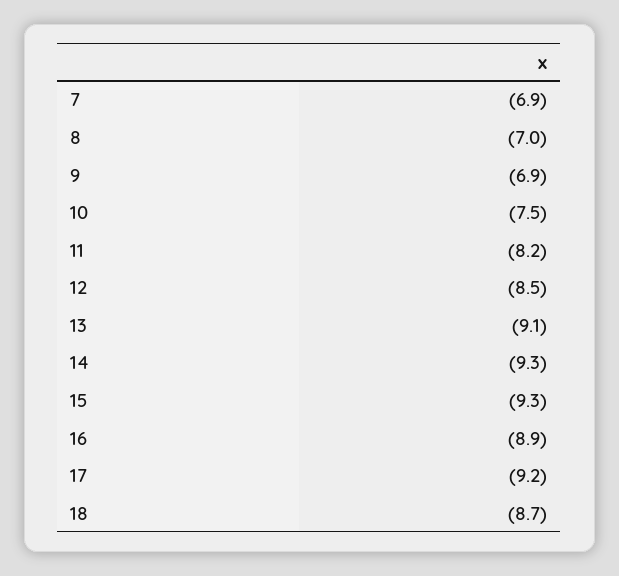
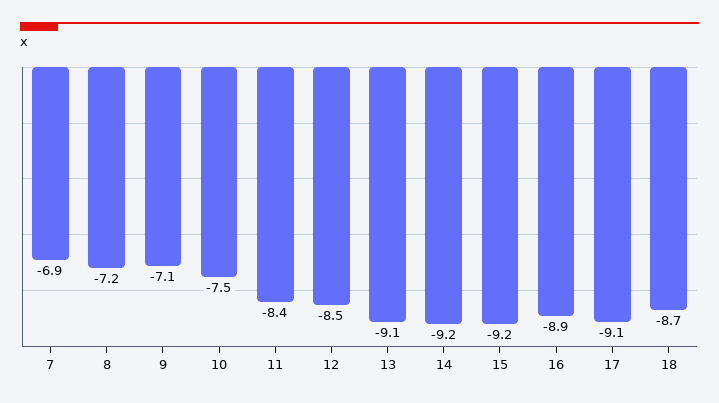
8: -7 -> -7.2
9: -6.9 -> -7.1
11: -8.2 -> -8.4
14: -9.3 -> -9.2
15: -9.3 -> -9.2
17: -9.2 -> -9.1

